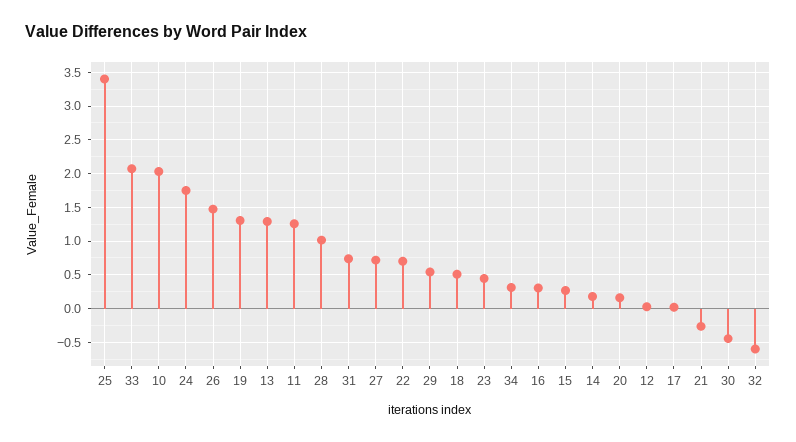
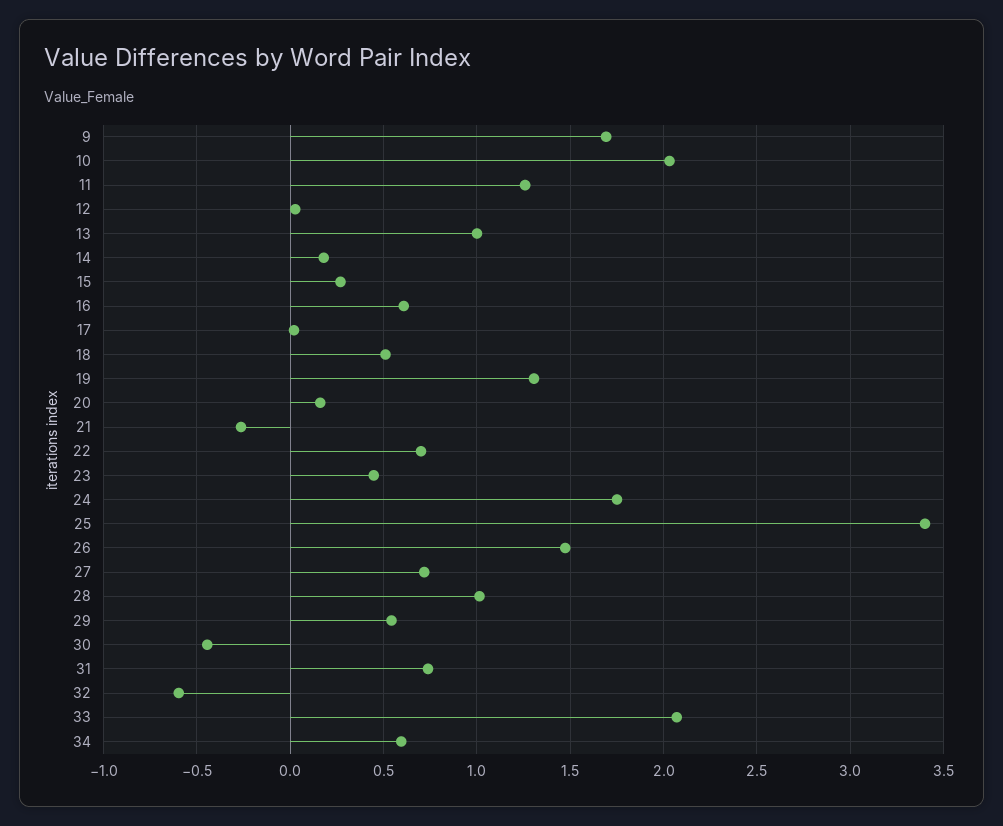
13: 1.3 -> 1
34: 0.3 -> 0.6
16: 0.3 -> 0.6
9: none -> 1.7

